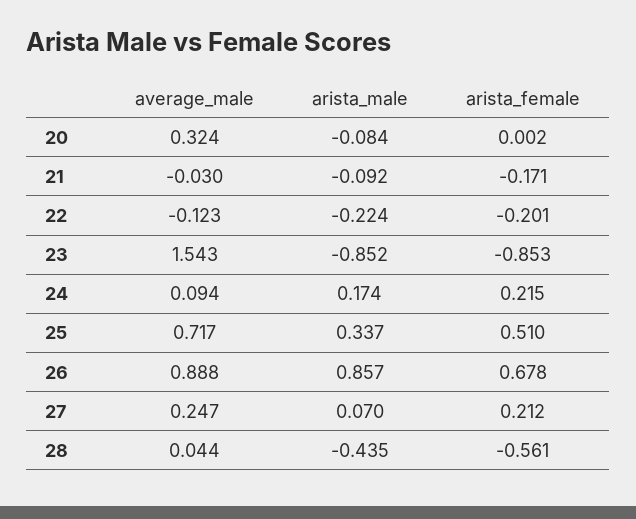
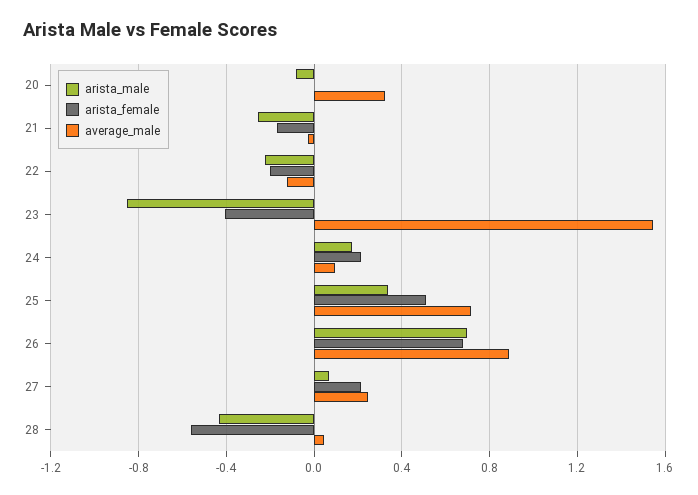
arista_male, 21: -0.092 -> -0.25
arista_female, 23: -0.853 -> -0.4
arista_male, 26: 0.857 -> 0.7

